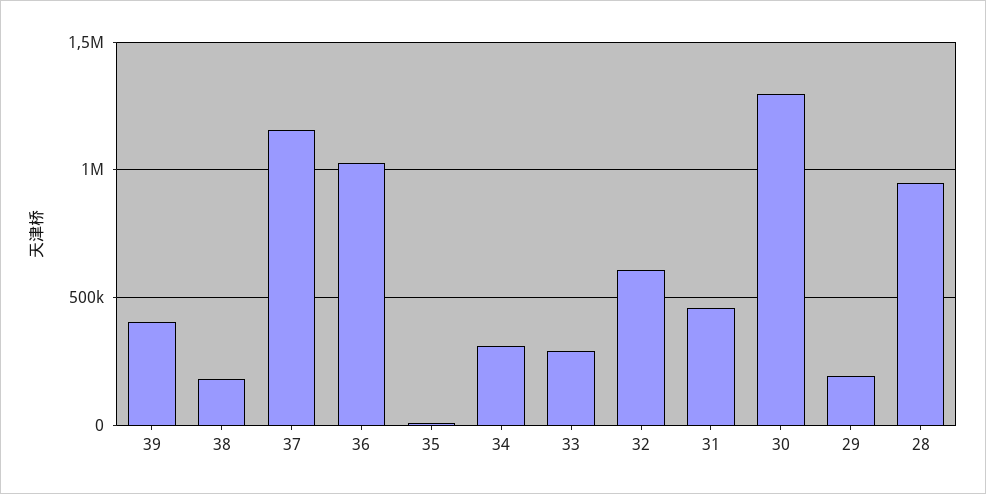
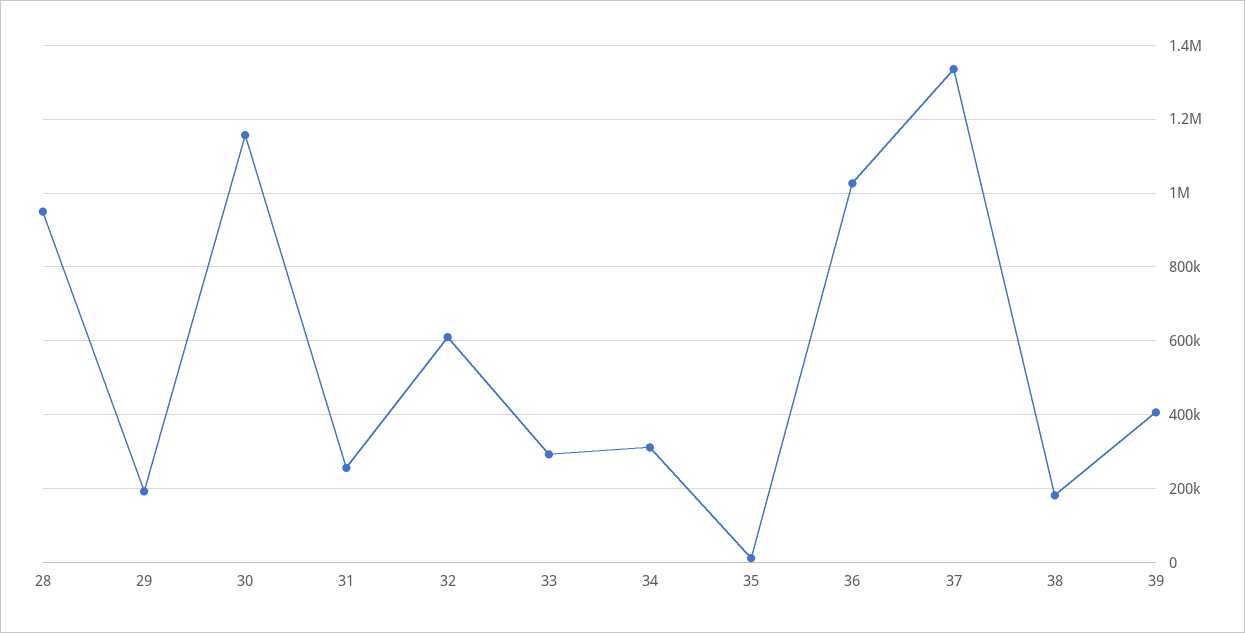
37: 1150000 -> 1340000
31: 450000 -> 260000
30: 1300000 -> 1160000

